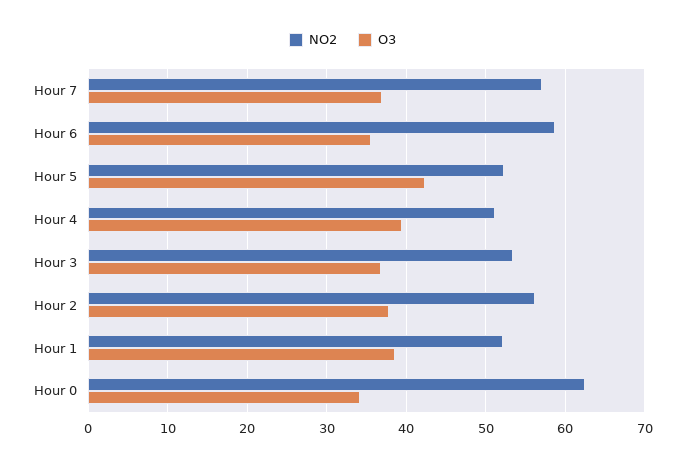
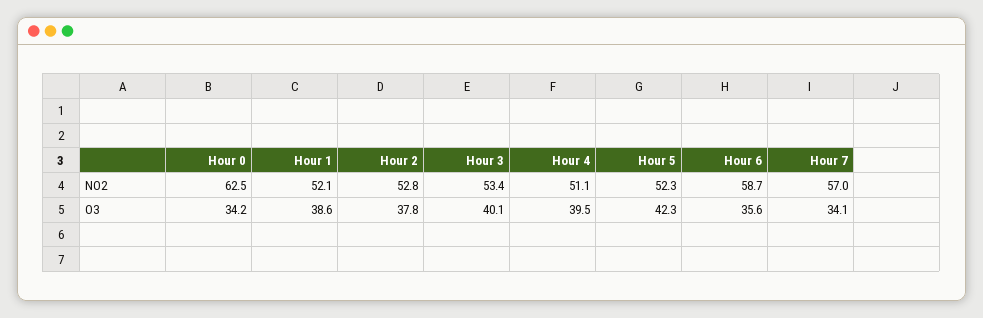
O3, Hour 7: 37 -> 34.1
O3, Hour 3: 37 -> 40.1
NO2, Hour 2: 56 -> 52.8

